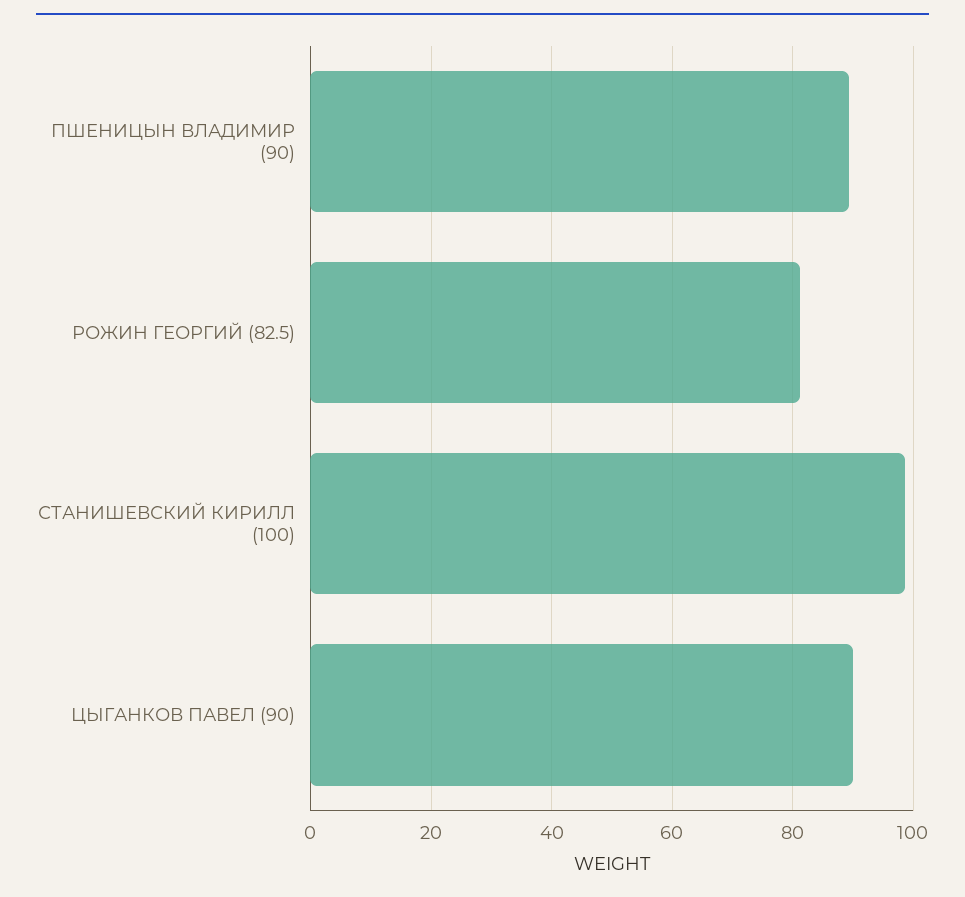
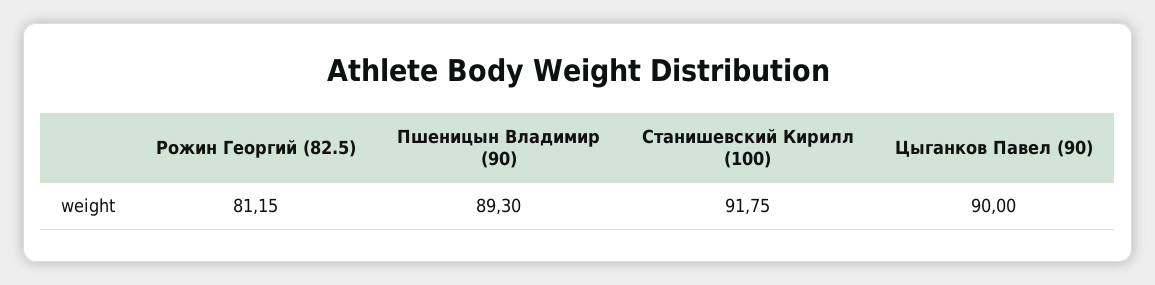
СТАНИШЕВСКИЙ КИРИЛЛ (100): 98 -> 91.75

